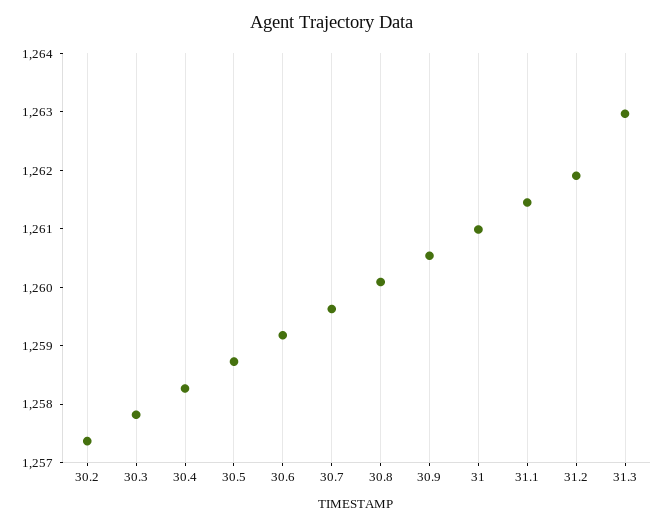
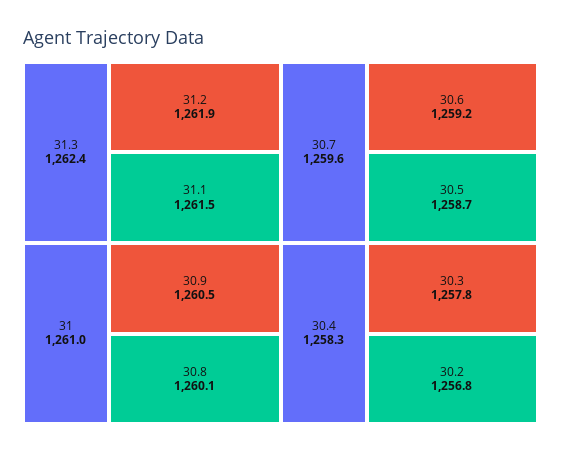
30.2: 1257.4 -> 1256.8
31.3: 1263 -> 1262.4

